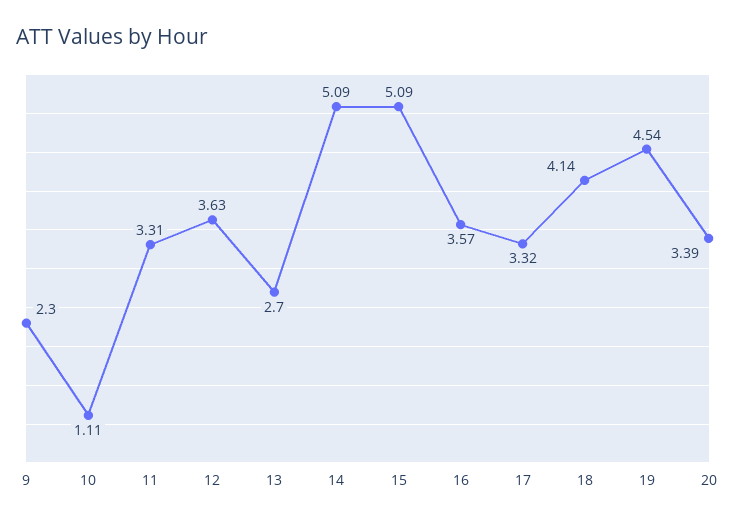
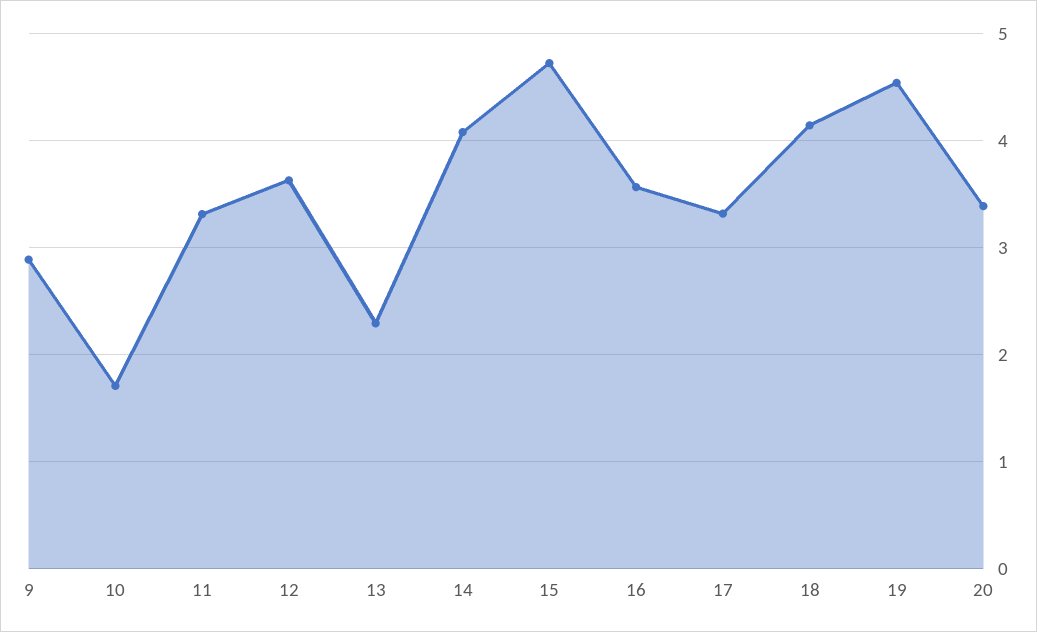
9: 2.3 -> 2.9
10: 1.11 -> 1.7
13: 2.7 -> 2.3
14: 5.09 -> 4.1
15: 5.09 -> 4.7

